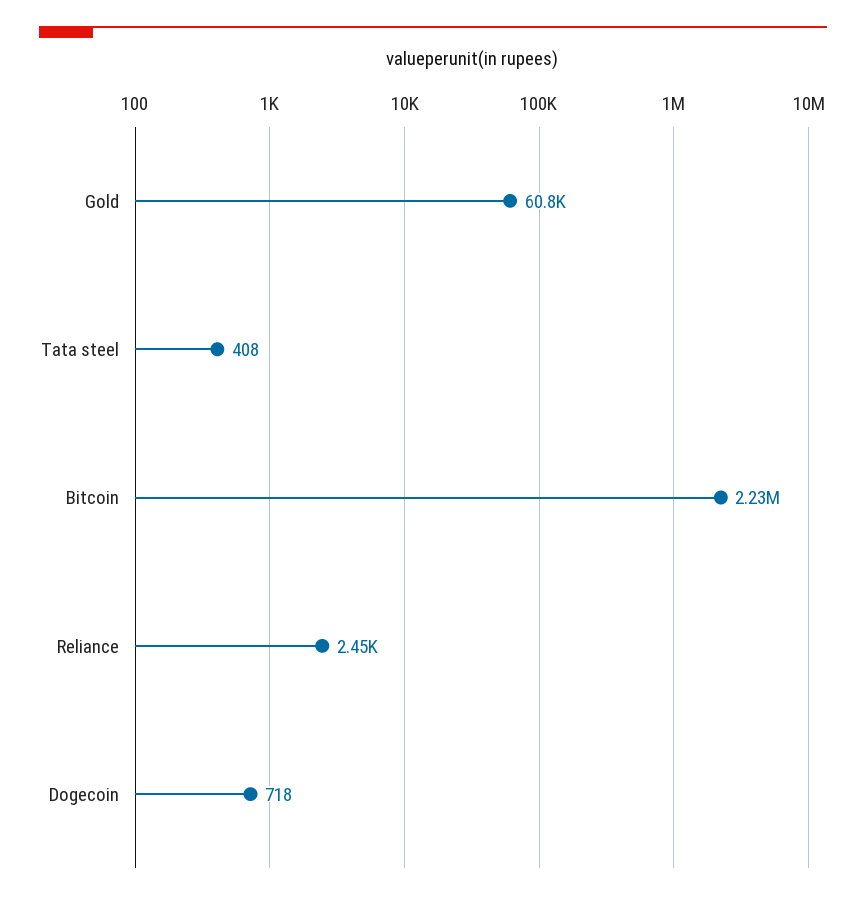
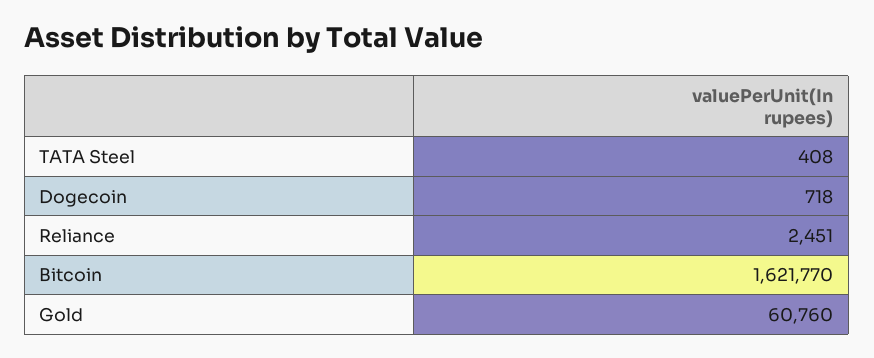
Bitcoin: 2230000 -> 1621770

